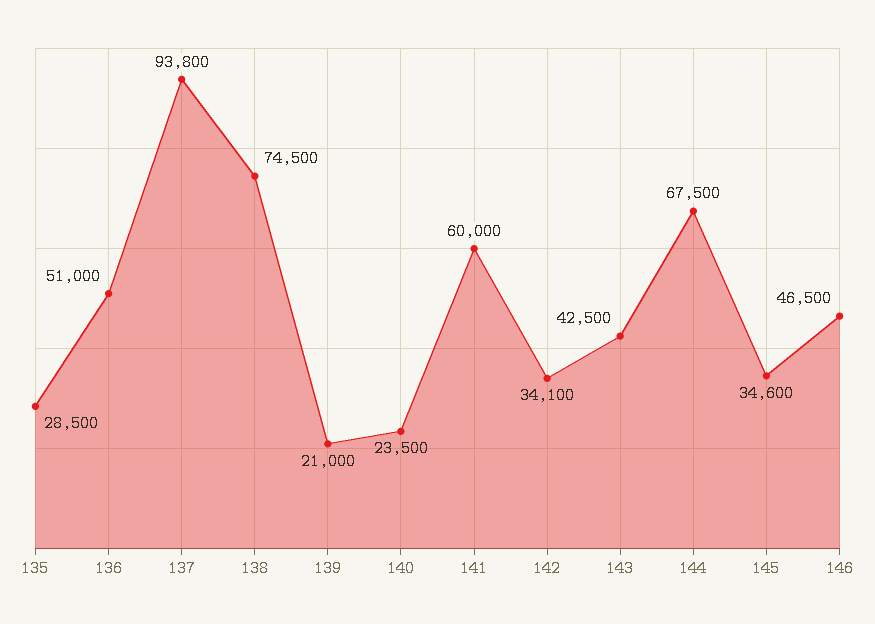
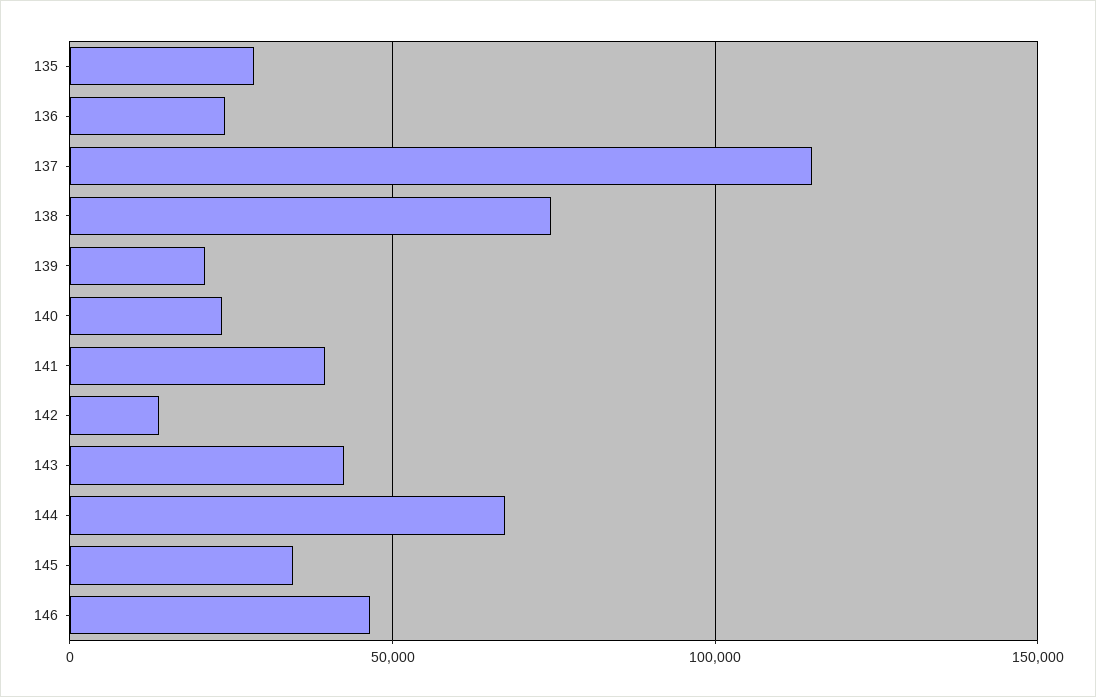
136: 51000 -> 25000
137: 93800 -> 115000
141: 60000 -> 40000
142: 34100 -> 15000

